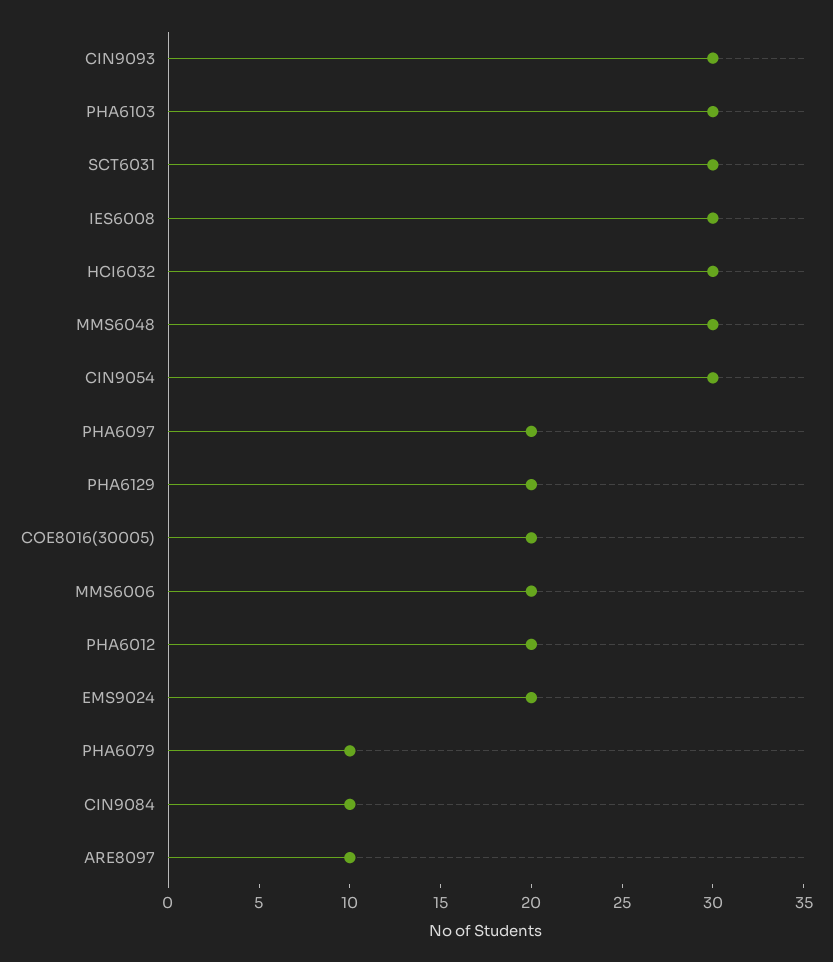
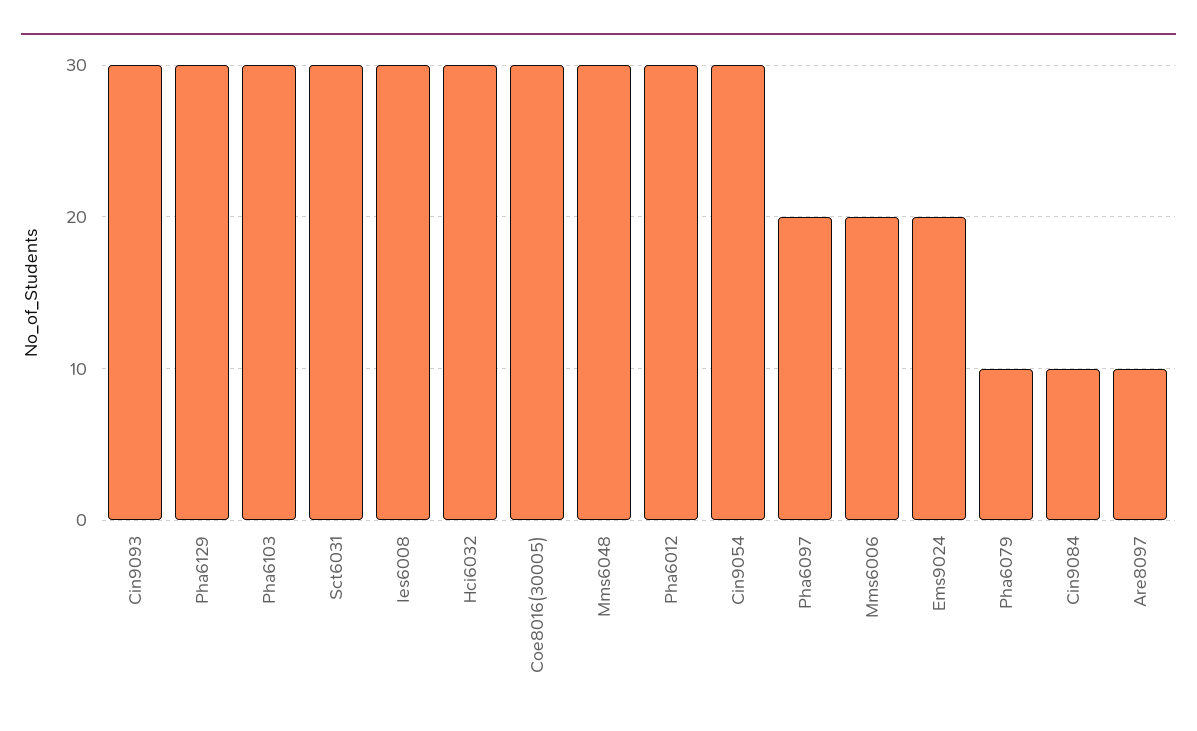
PHA6129: 20 -> 30
COE8016(30005): 20 -> 30
PHA6012: 20 -> 30

